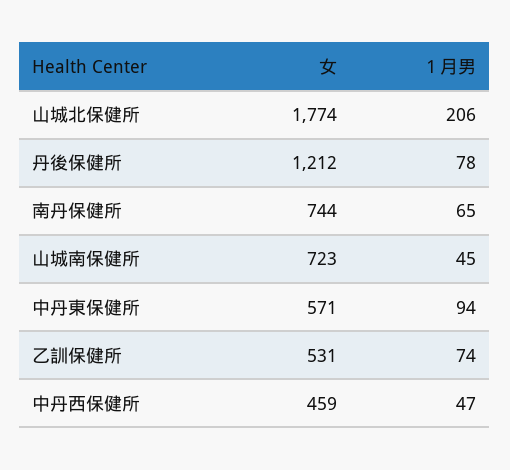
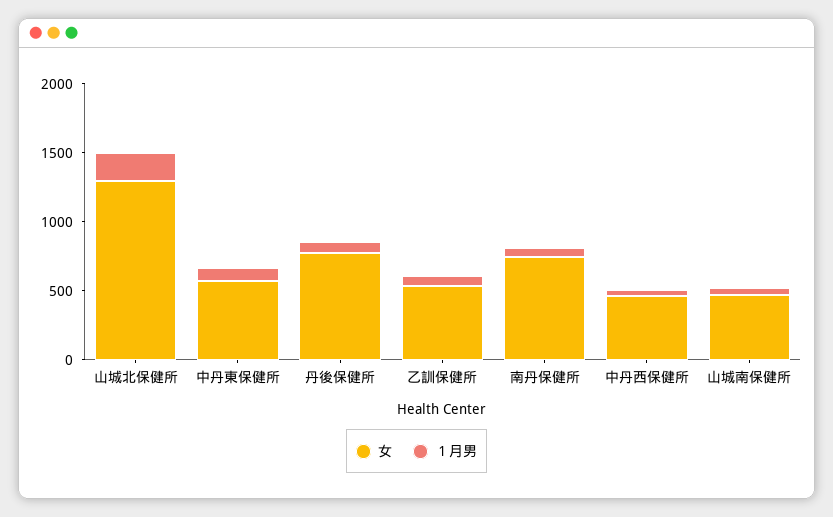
女, 山城北保健所: 1774 -> 1300
女, 丹後保健所: 1212 -> 800
女, 山城南保健所: 723 -> 500

